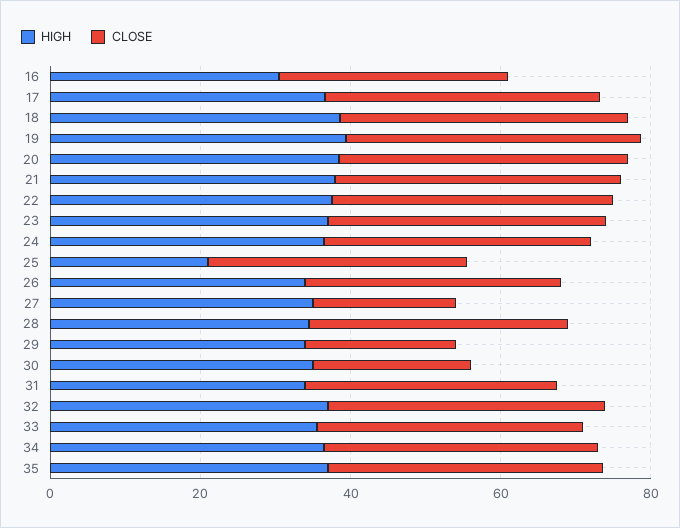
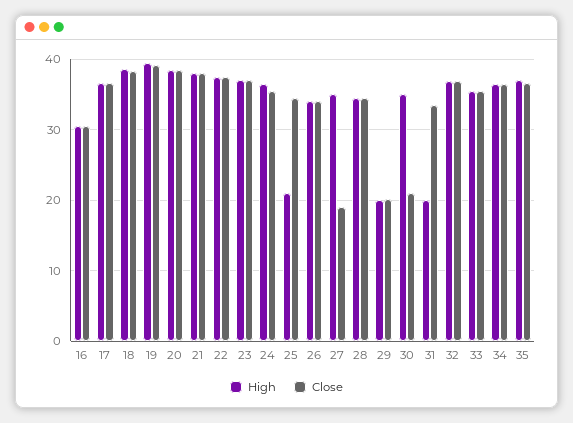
HIGH, 29: 35 -> 20
HIGH, 31: 35 -> 20

